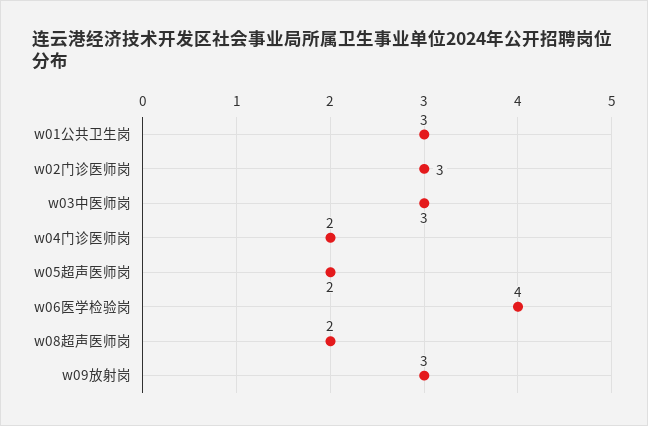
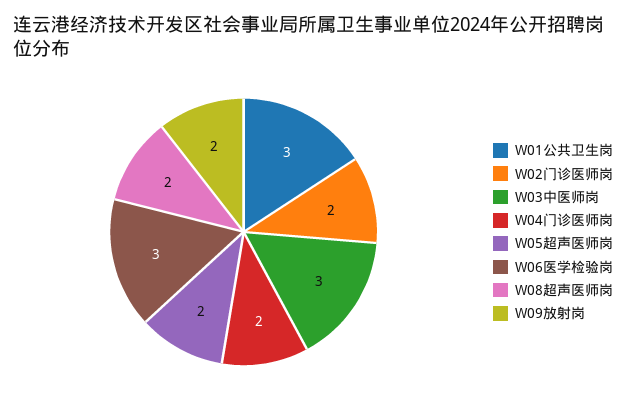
w02门诊医师岗: 3 -> 2
w06医学检验岗: 4 -> 3
w09放射岗: 3 -> 2

